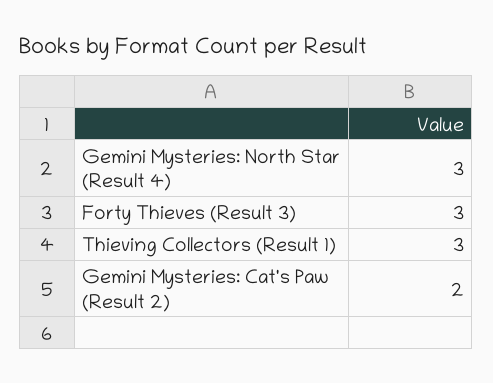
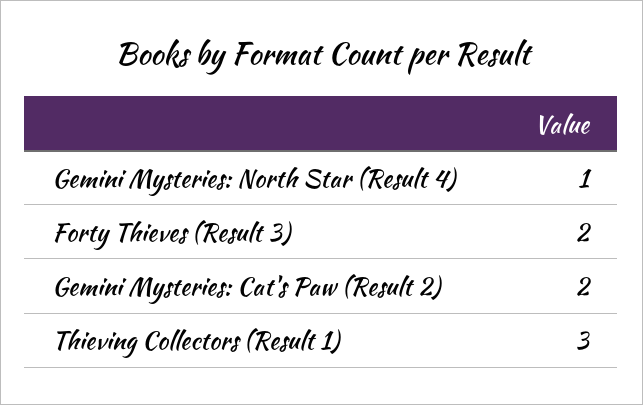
Gemini Mysteries: North Star (Result 4): 3 -> 1
Forty Thieves (Result 3): 3 -> 2

